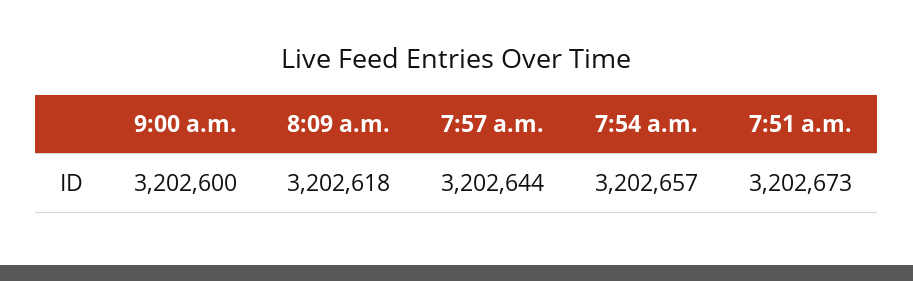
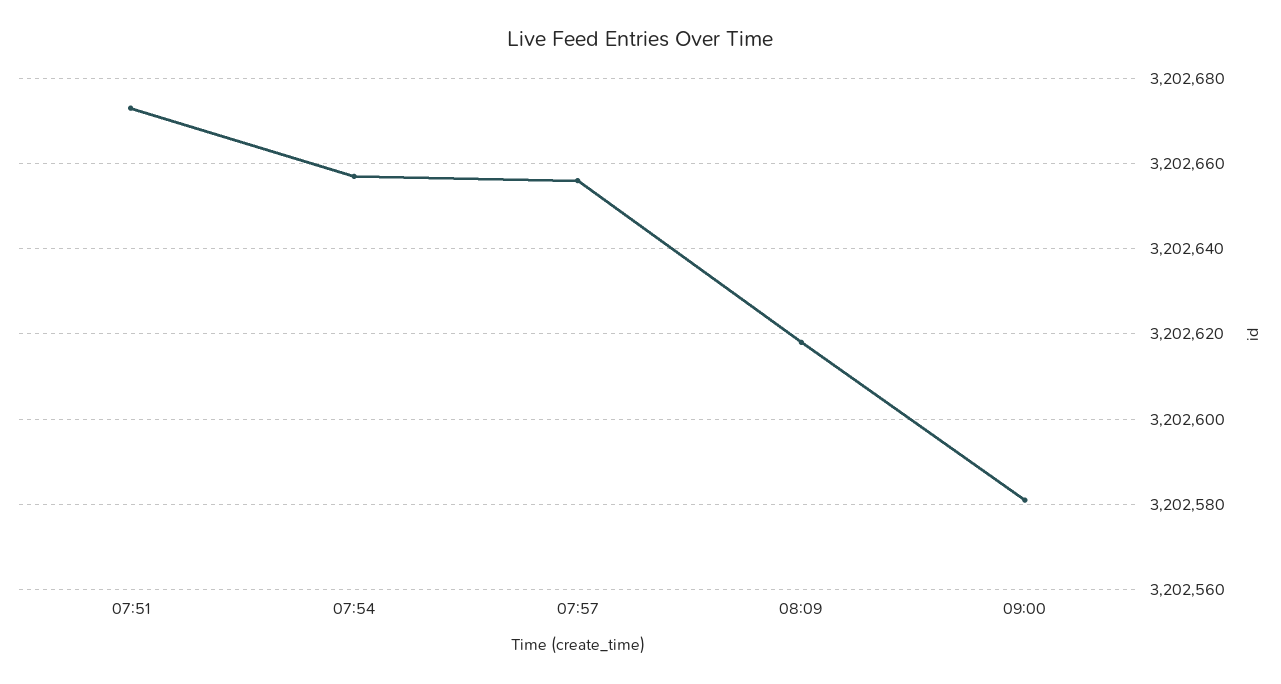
9:00 a.m.: 3202600 -> 3202580
7:57 a.m.: 3202644 -> 3202655

